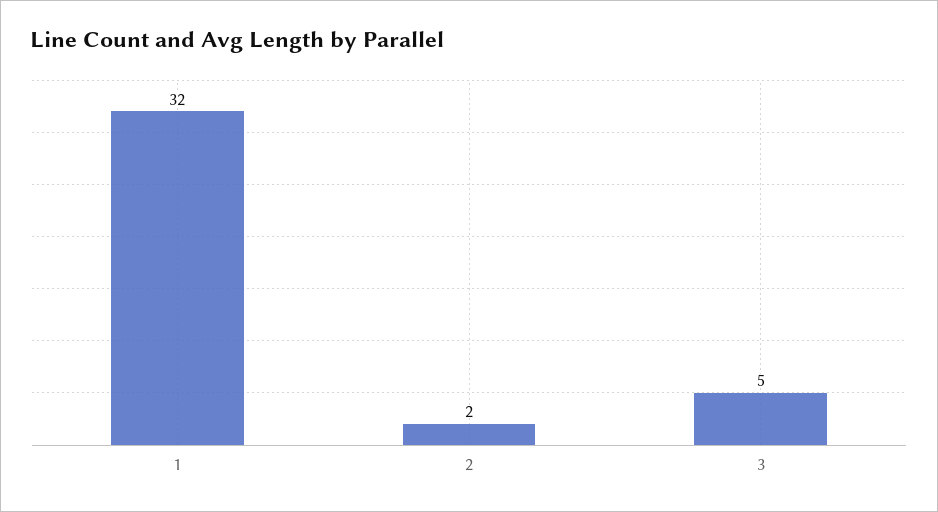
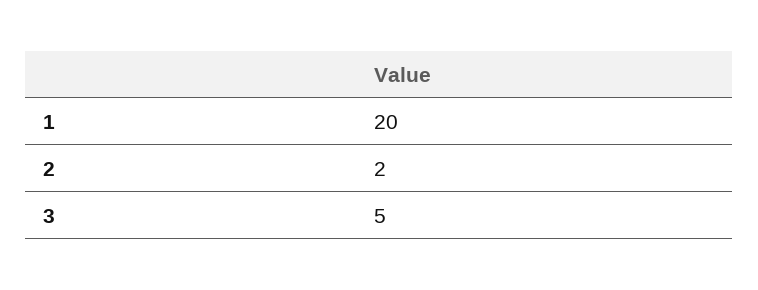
1: 32 -> 20

